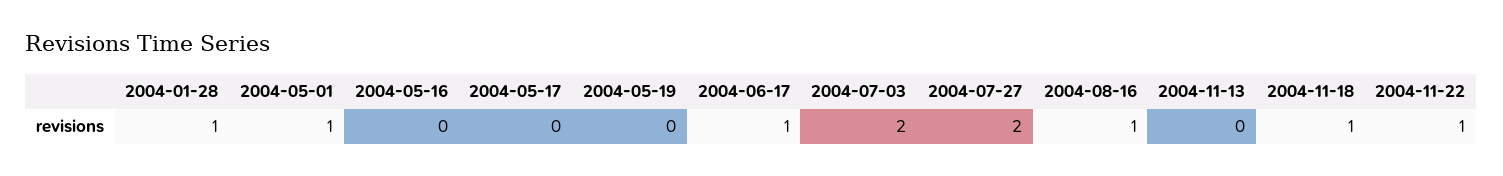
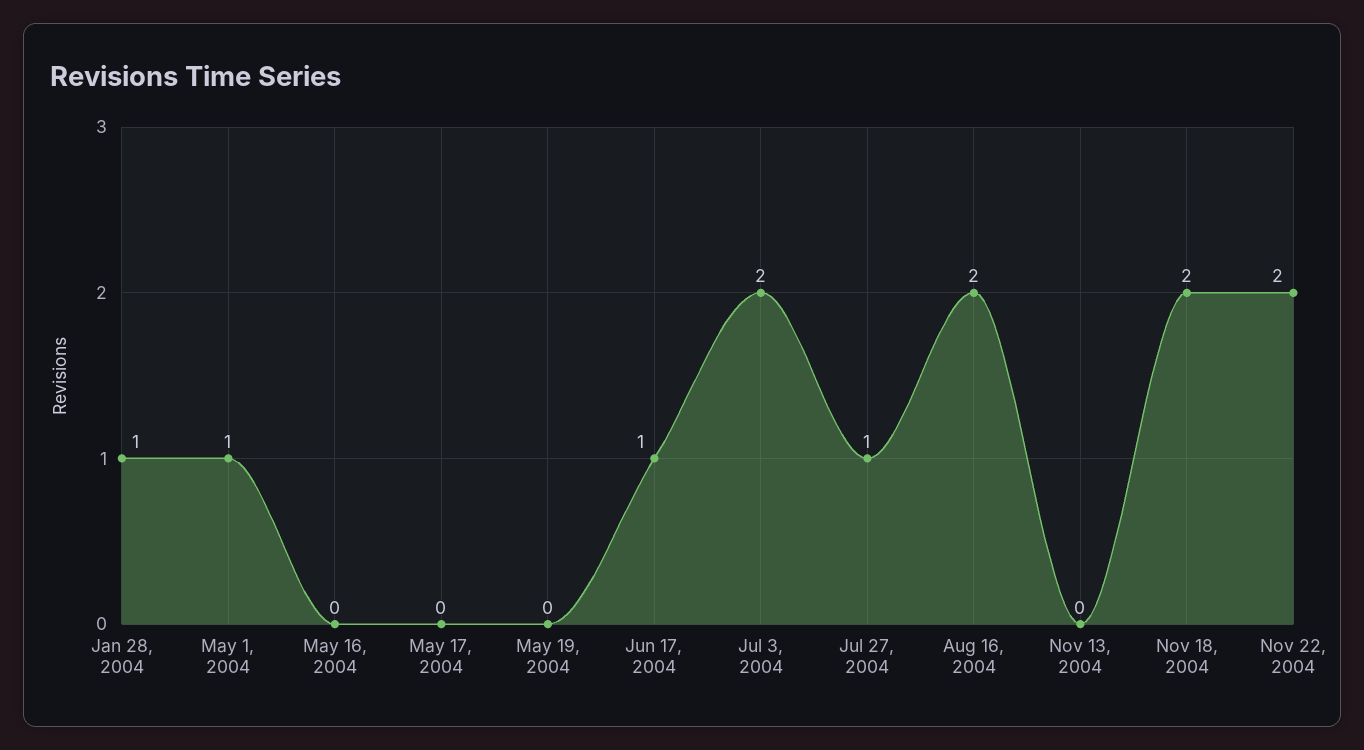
2004-07-27: 2 -> 1
2004-08-16: 1 -> 2
2004-11-18: 1 -> 2
2004-11-22: 1 -> 2

